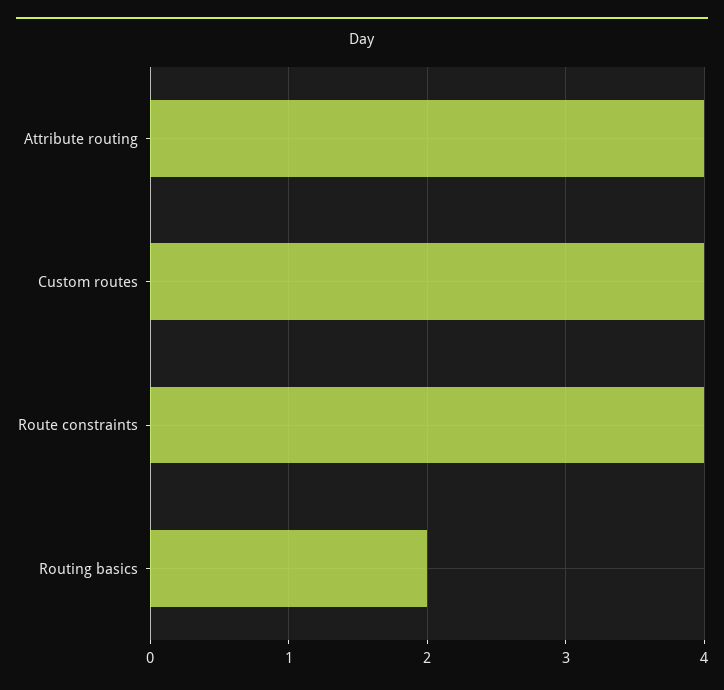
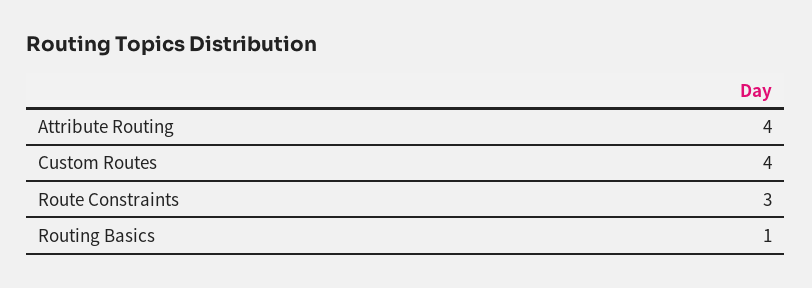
Route constraints: 4 -> 3
Routing basics: 2 -> 1

